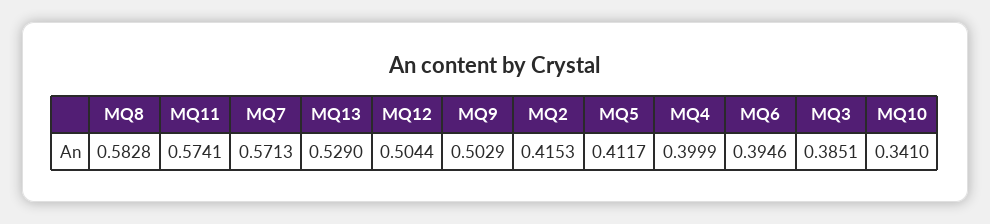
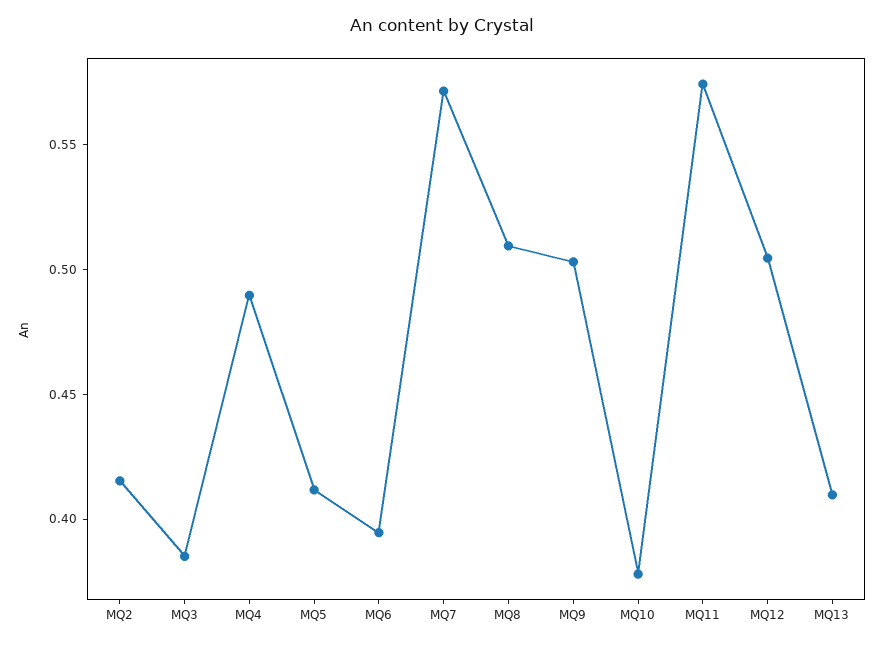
MQ8: 0.5828 -> 0.51
MQ13: 0.529 -> 0.41
MQ4: 0.3999 -> 0.49
MQ10: 0.341 -> 0.38

